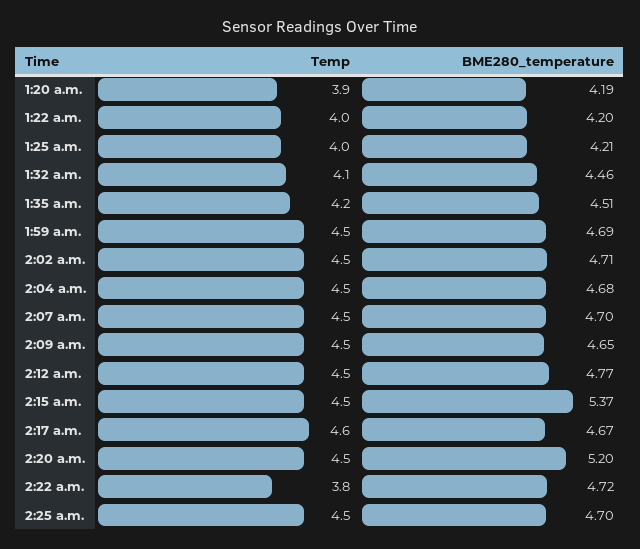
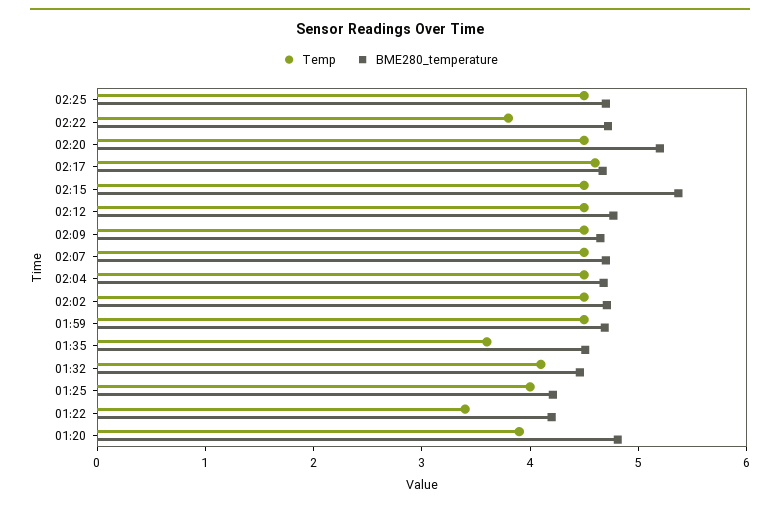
BME280_temperature, 1:20 a.m.: 4.19 -> 4.8
Temp, 1:22 a.m.: 4 -> 3.4
Temp, 1:35 a.m.: 4.2 -> 3.6

